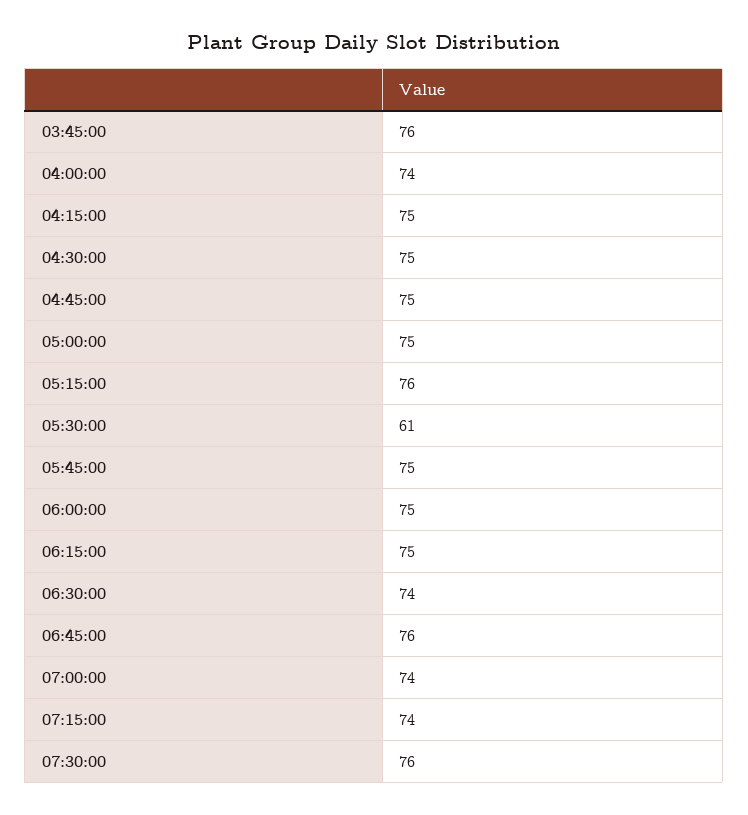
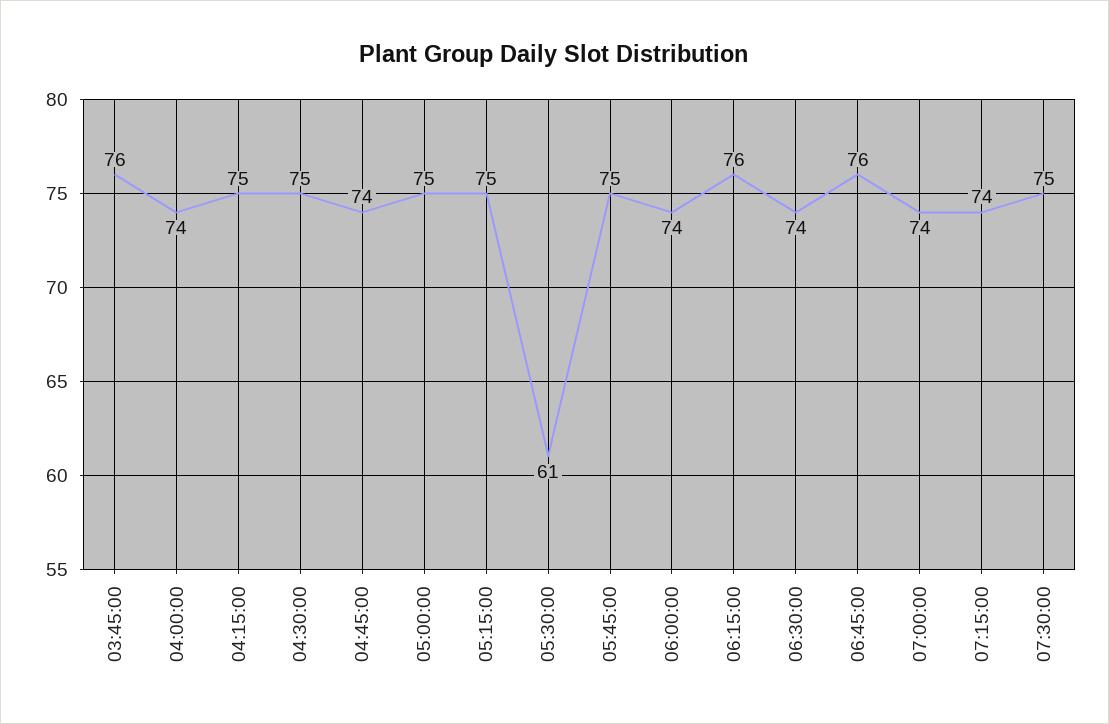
04:45:00: 75 -> 74
05:15:00: 76 -> 75
06:00:00: 75 -> 74
06:15:00: 75 -> 76
07:30:00: 76 -> 75

